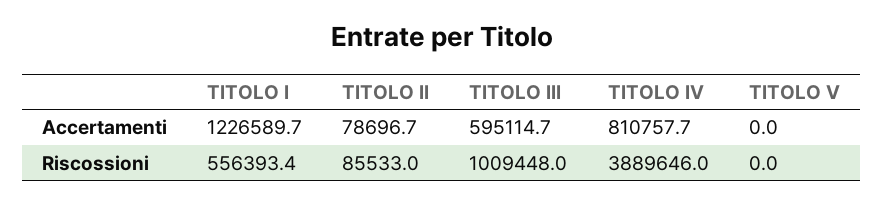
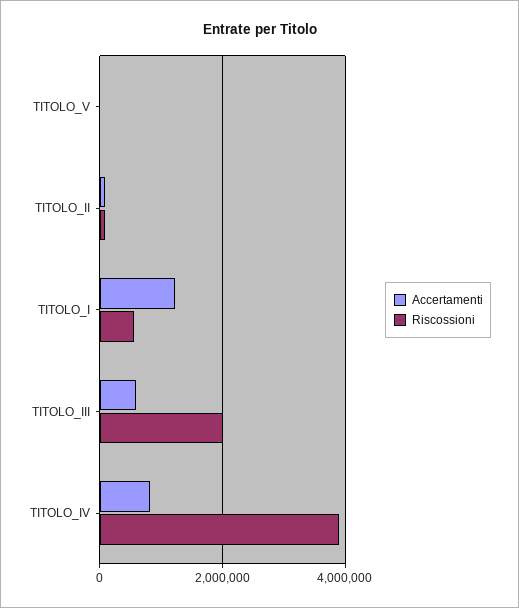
Riscossioni, TITOLO III: 1009448 -> 2000000

